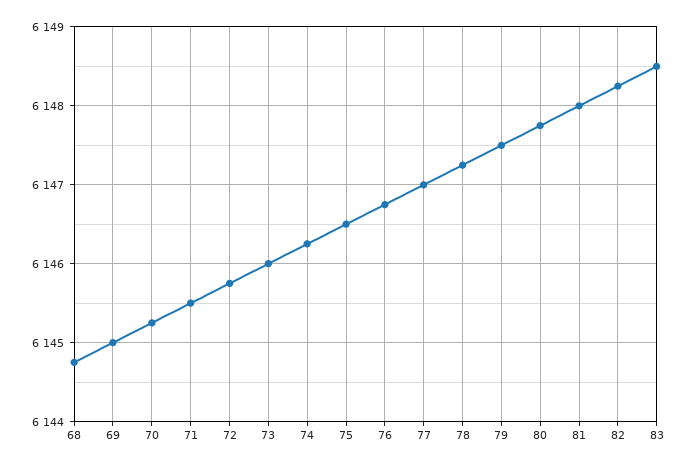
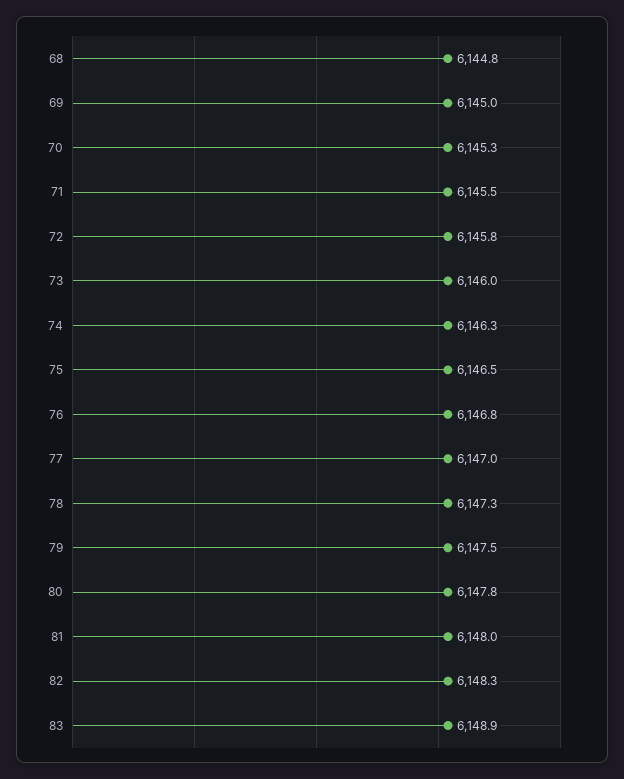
83: 6148.5 -> 6148.9

